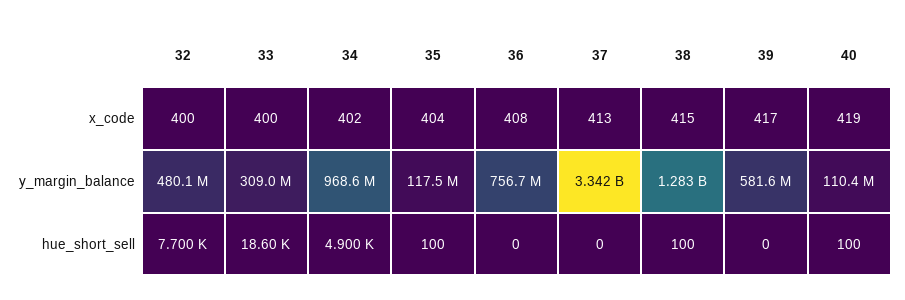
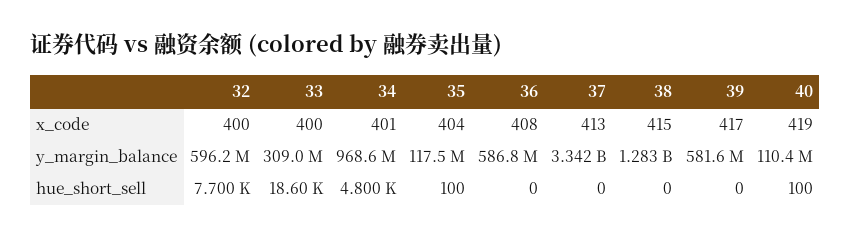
34, x_code: 402 -> 401
32, y_margin_balance: 480100000 -> 596200000
36, y_margin_balance: 756700000 -> 586800000
34, hue_short_sell: 4900 -> 4800
38, hue_short_sell: 100 -> 0

